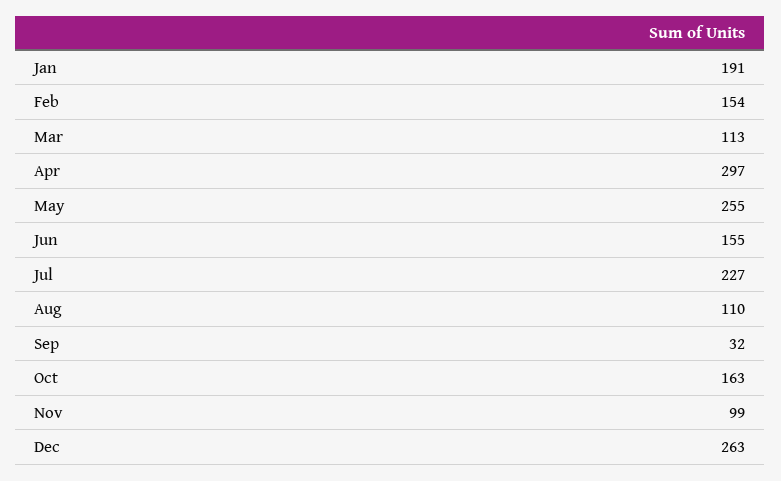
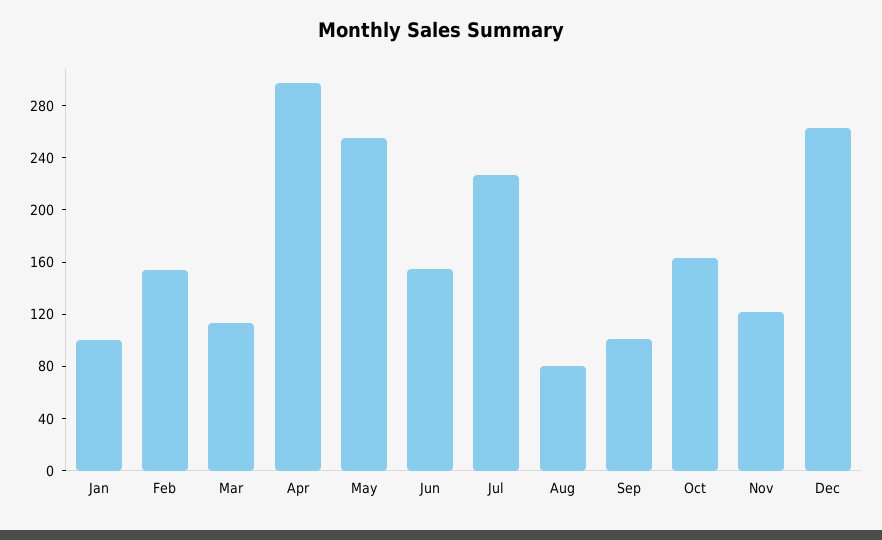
Jan: 191 -> 100
Aug: 110 -> 80
Sep: 32 -> 100
Nov: 99 -> 120

